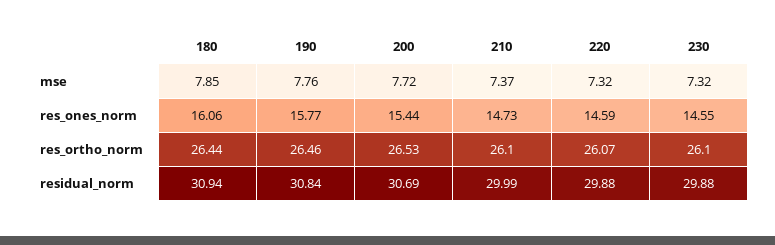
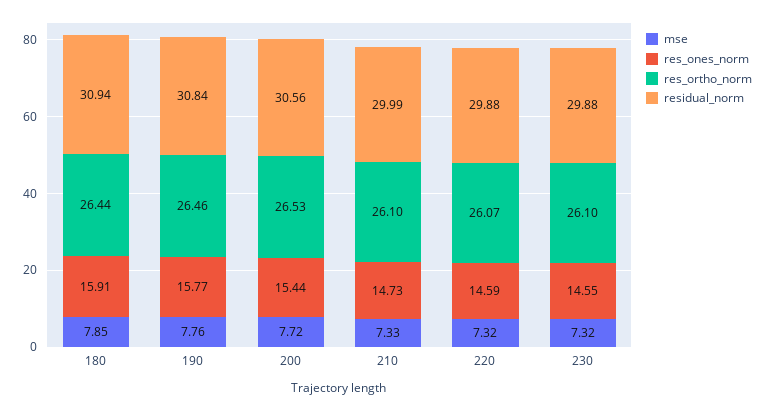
mse, 210: 7.37 -> 7.33
res_ones_norm, 180: 16.06 -> 15.91
residual_norm, 200: 30.69 -> 30.56

